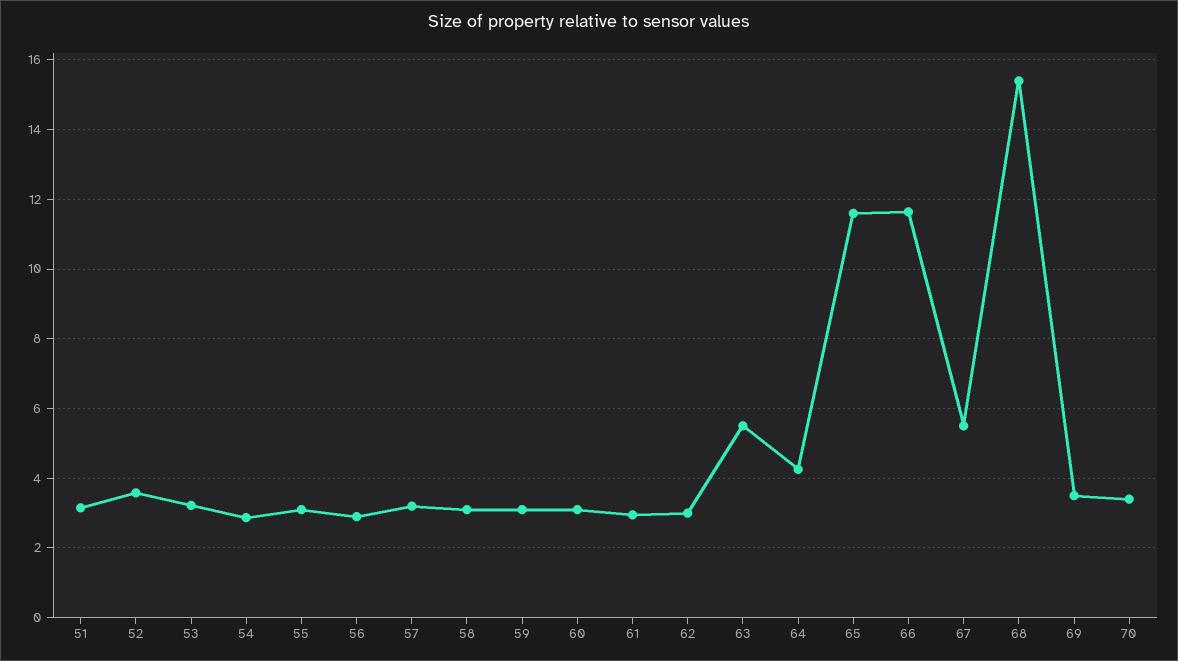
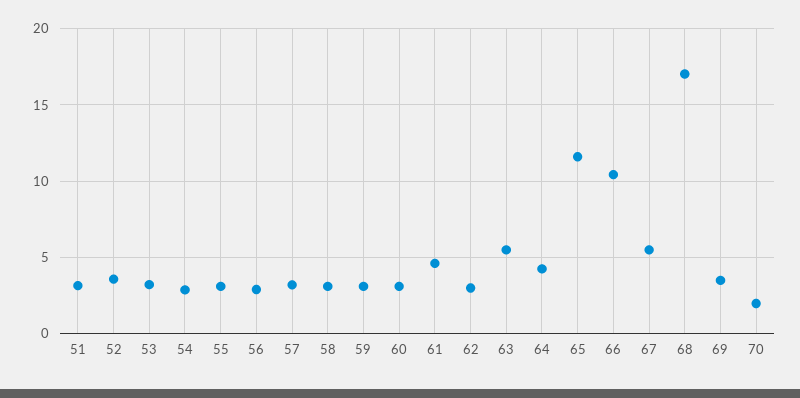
61: 3 -> 4.5
66: 11.6 -> 10.5
68: 15.4 -> 17
70: 3.4 -> 2

